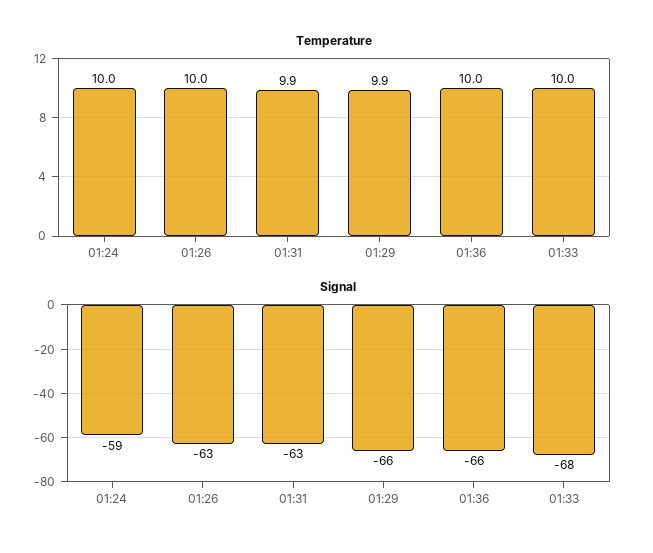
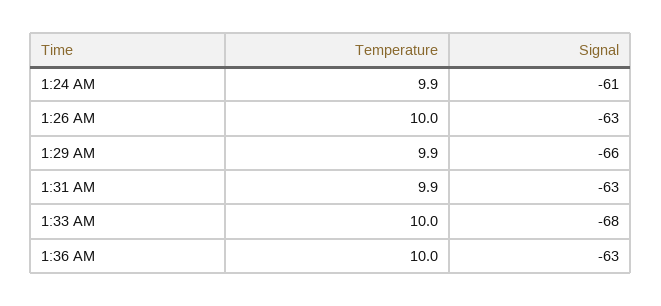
Temperature, 01:24: 10 -> 9.9
Signal, 01:24: -59 -> -61
Signal, 01:36: -66 -> -63

